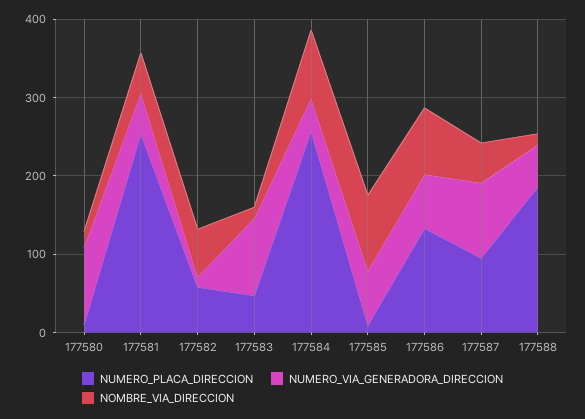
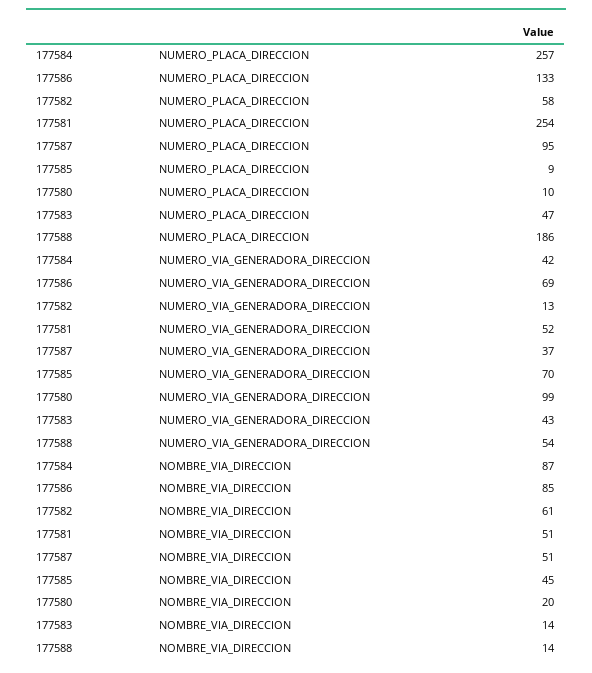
NUMERO_VIA_GENERADORA_DIRECCION, 177583: 100 -> 43
NOMBRE_VIA_DIRECCION, 177585: 100 -> 45
NUMERO_VIA_GENERADORA_DIRECCION, 177587: 100 -> 37

